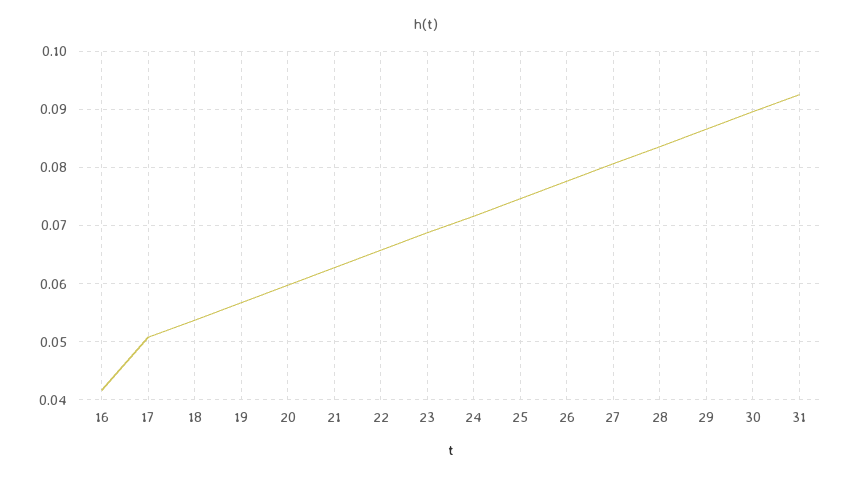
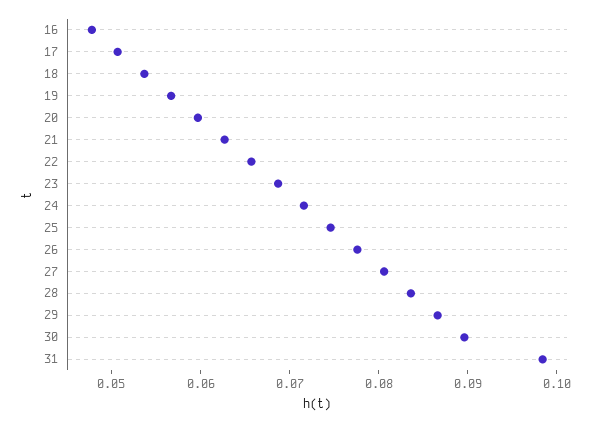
16: 0.042 -> 0.048
31: 0.092 -> 0.098

